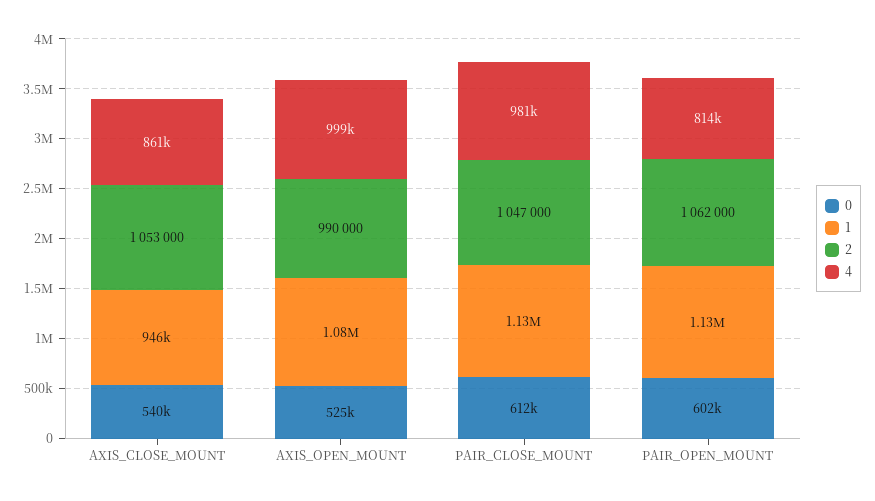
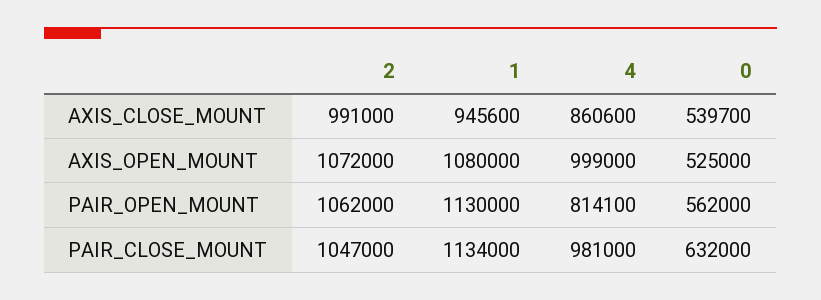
2, AXIS_CLOSE_MOUNT: 1053000 -> 991000
2, AXIS_OPEN_MOUNT: 990000 -> 1072000
0, PAIR_CLOSE_MOUNT: 612000 -> 632000
0, PAIR_OPEN_MOUNT: 602000 -> 562000

